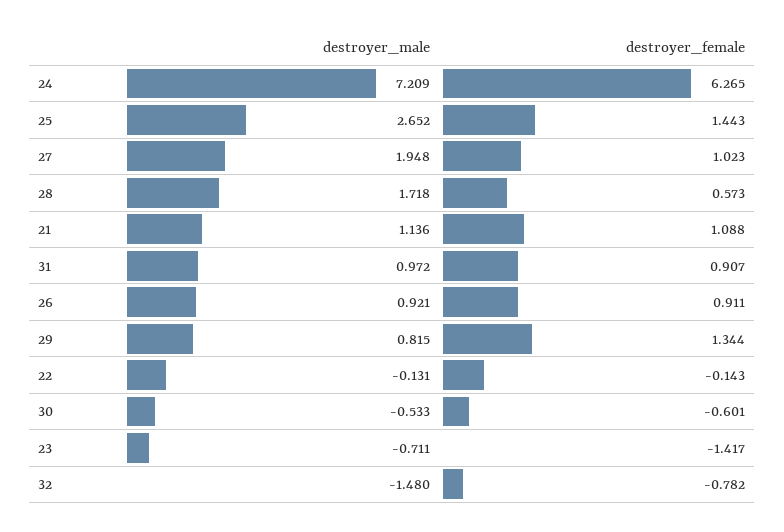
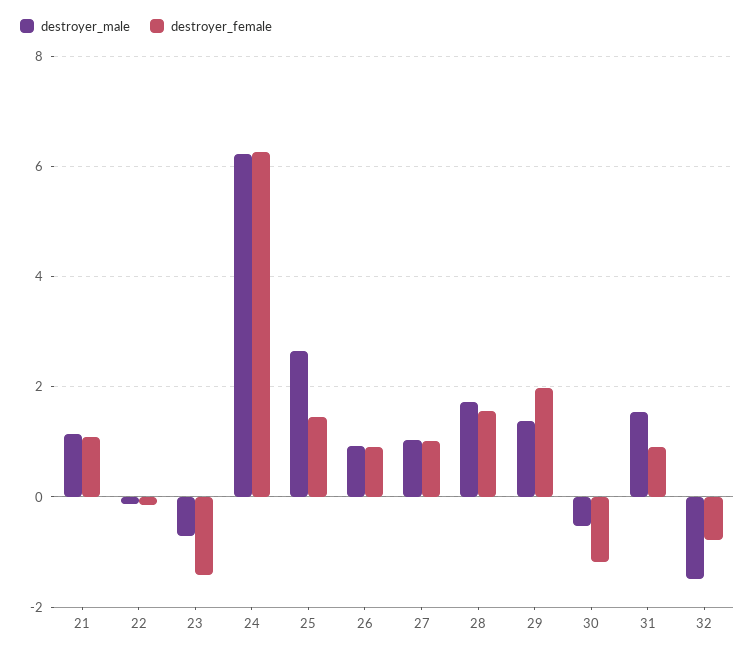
destroyer_male, 24: 7.209 -> 6.2
destroyer_male, 27: 1.948 -> 1
destroyer_female, 28: 0.573 -> 1.6
destroyer_male, 31: 0.972 -> 1.6
destroyer_male, 29: 0.815 -> 1.4
destroyer_female, 29: 1.344 -> 2
destroyer_female, 30: -0.601 -> -1.2

